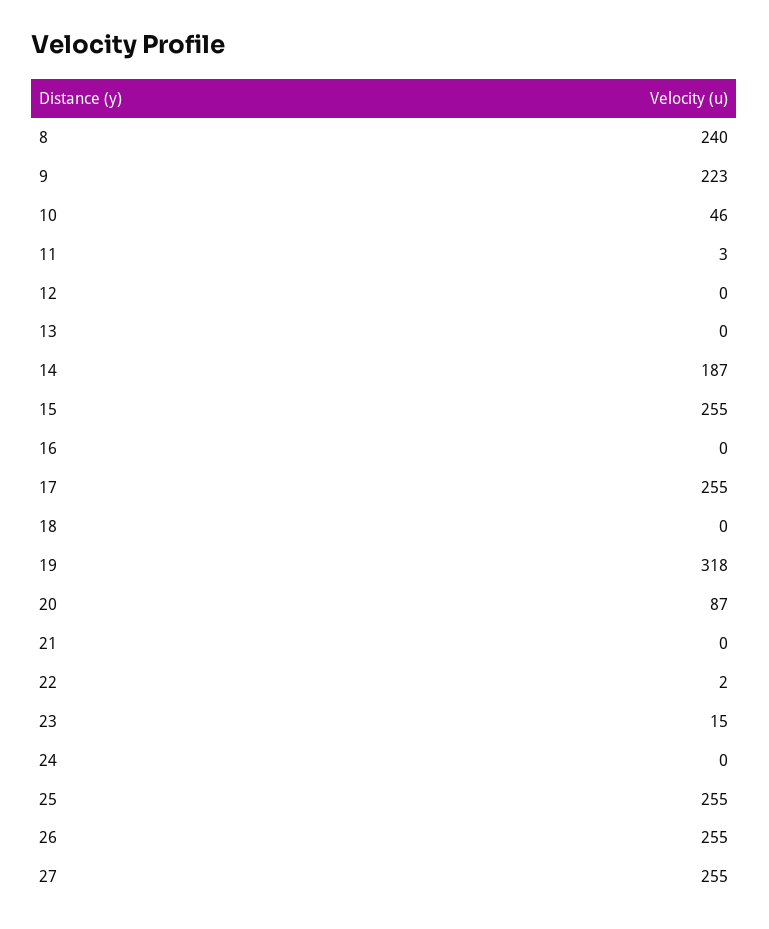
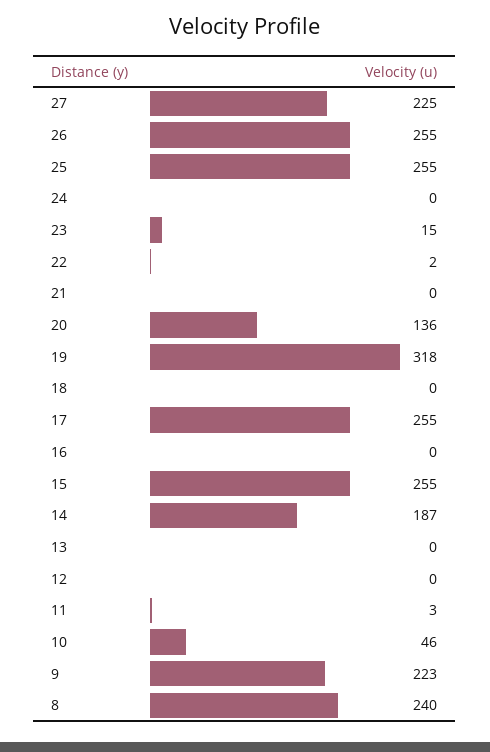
20: 87 -> 136
27: 255 -> 225

